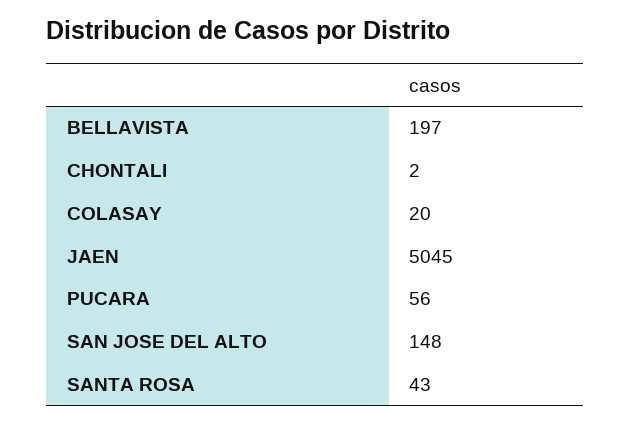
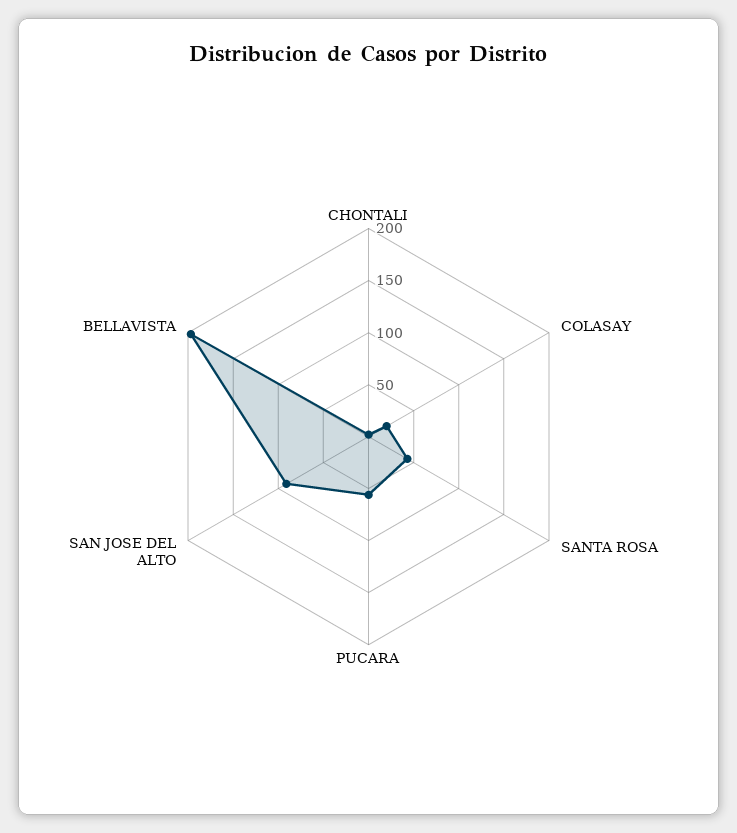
JAEN: 5045 -> none
SAN JOSE DEL ALTO: 148 -> 90

